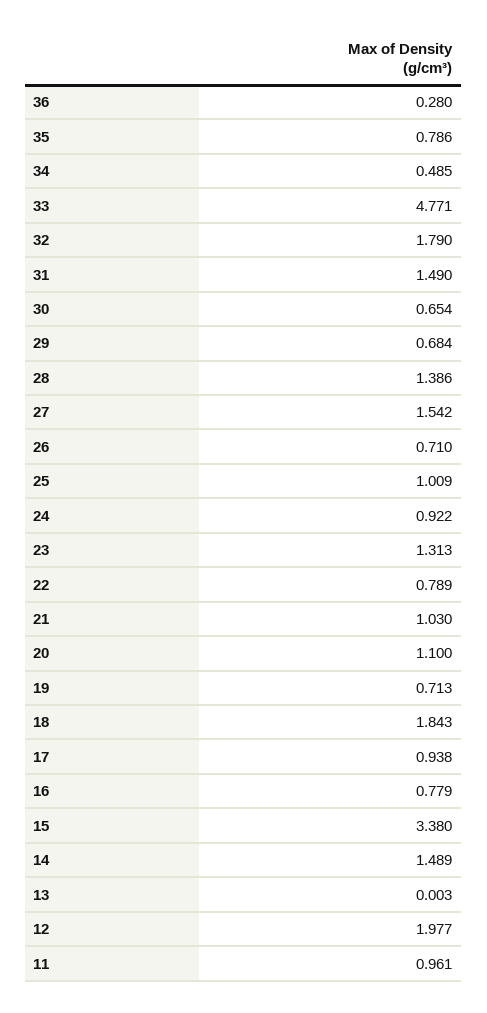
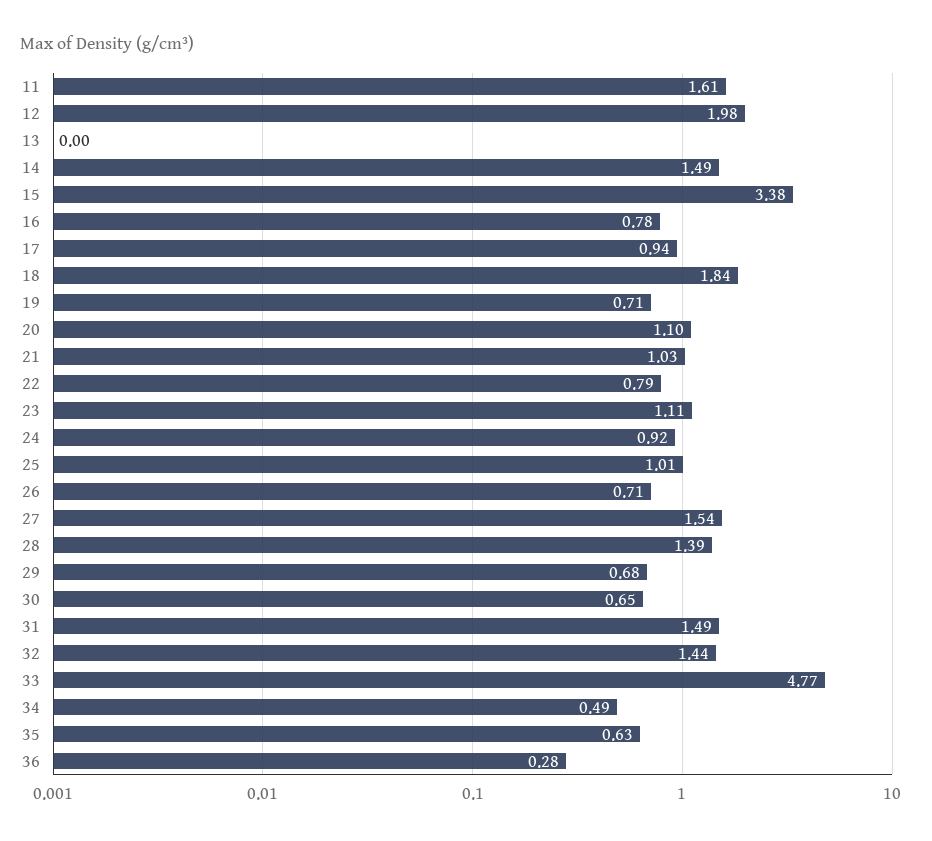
35: 0.786 -> 0.63
32: 1.79 -> 1.44
23: 1.313 -> 1.11
11: 0.961 -> 1.61

